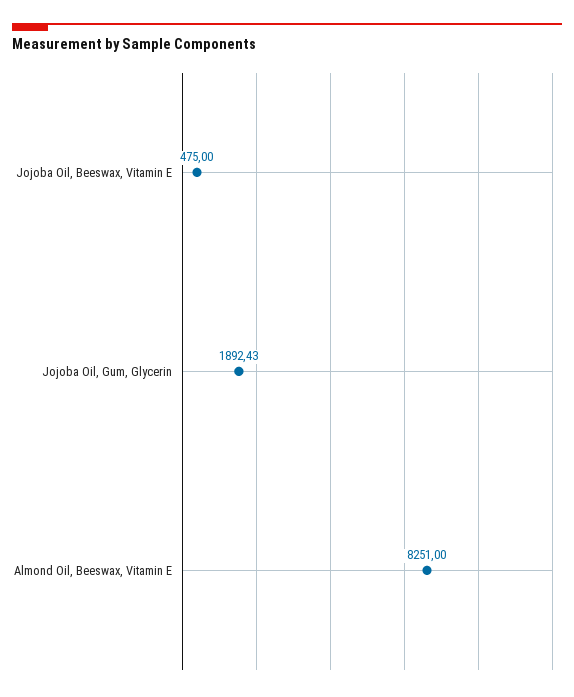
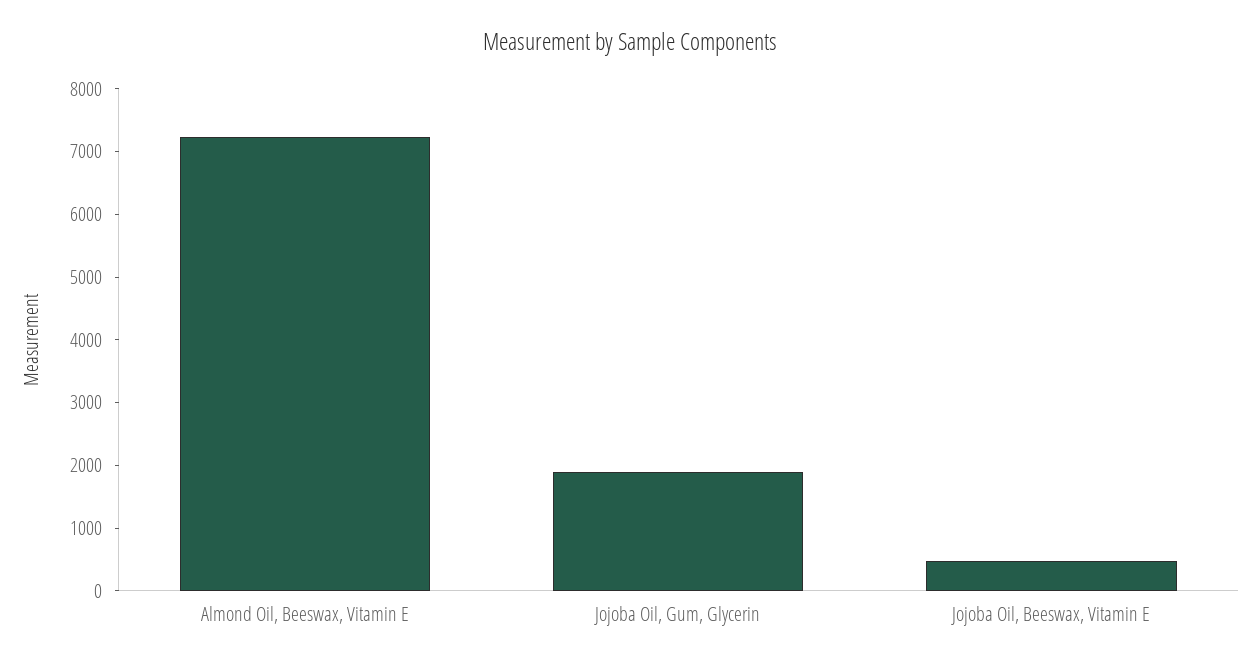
Almond Oil, Beeswax, Vitamin E: 8251 -> 7200

